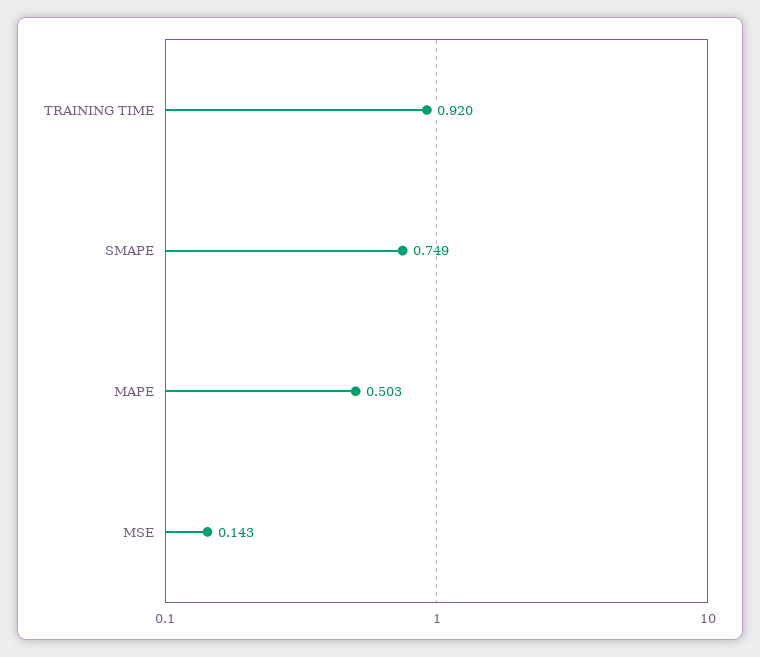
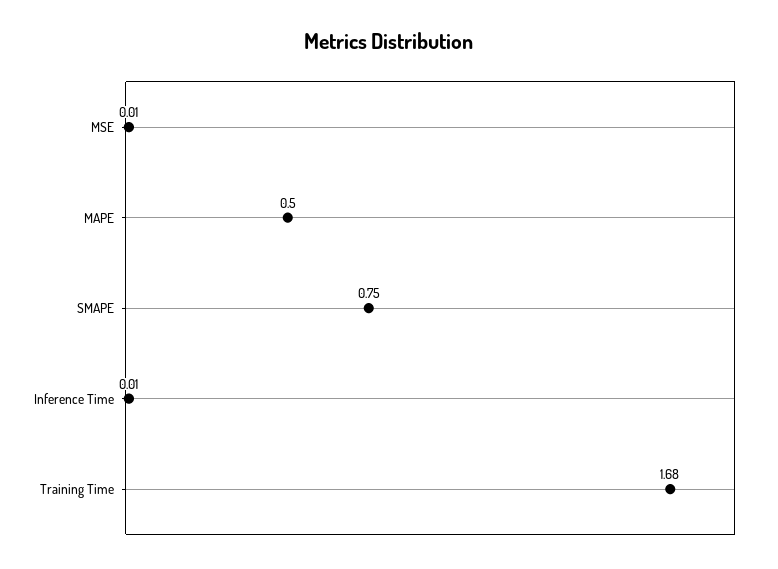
TRAINING TIME: 0.92 -> 1.68
MSE: 0.143 -> 0.01
Inference Time: none -> 0.01

